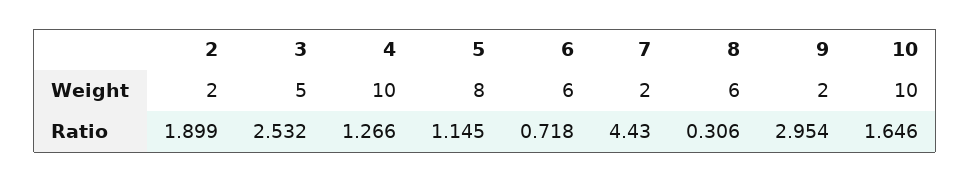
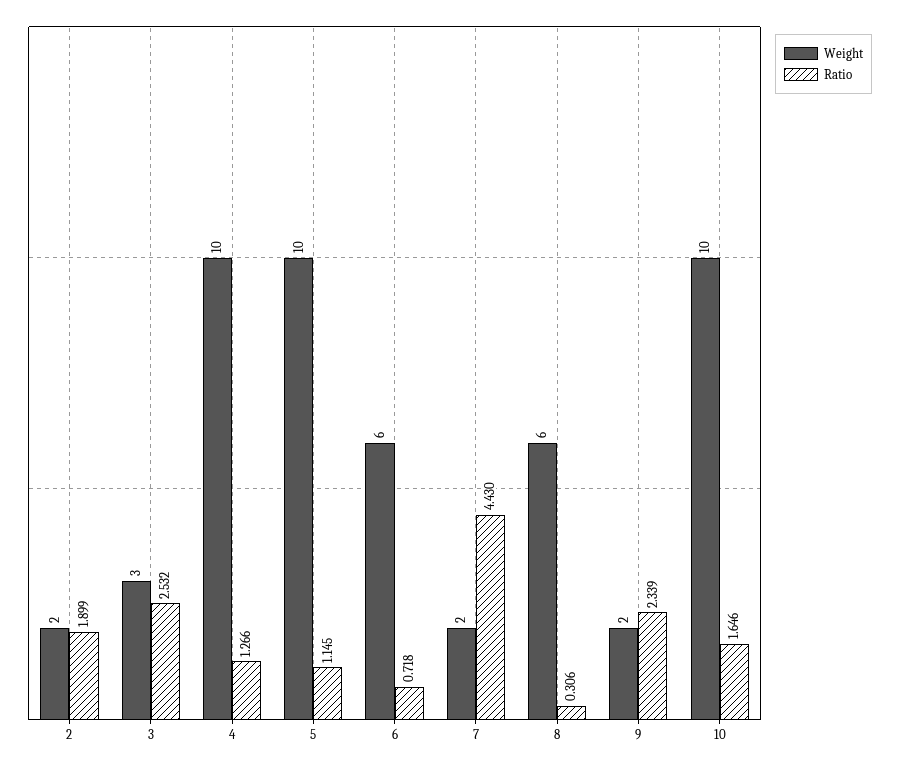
Weight, 3: 5 -> 3
Weight, 5: 8 -> 10
Ratio, 9: 2.954 -> 2.339

